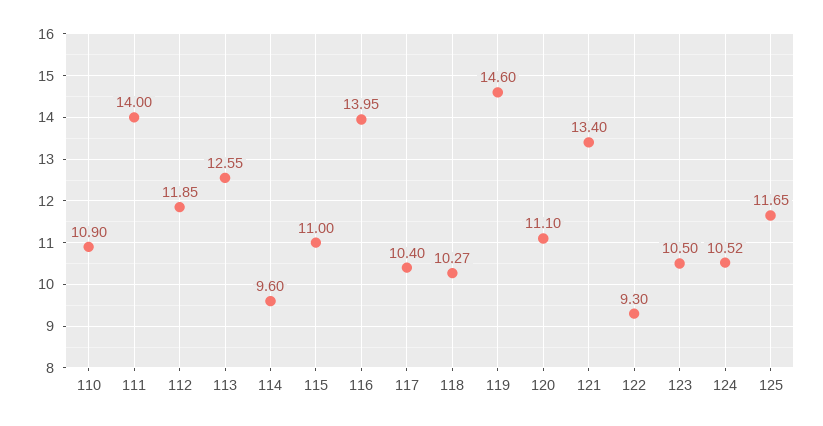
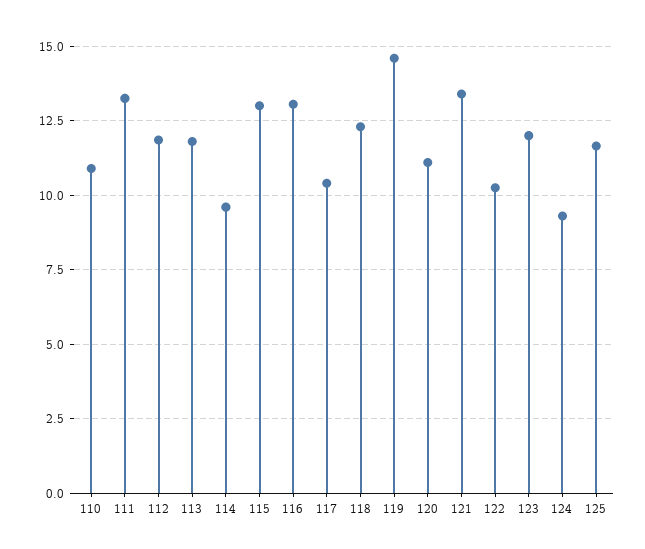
111: 14 -> 13.25
113: 12.55 -> 11.75
115: 11 -> 13
116: 13.95 -> 13
118: 10.27 -> 12.25
122: 9.3 -> 10.25
123: 10.5 -> 12
124: 10.52 -> 9.25

